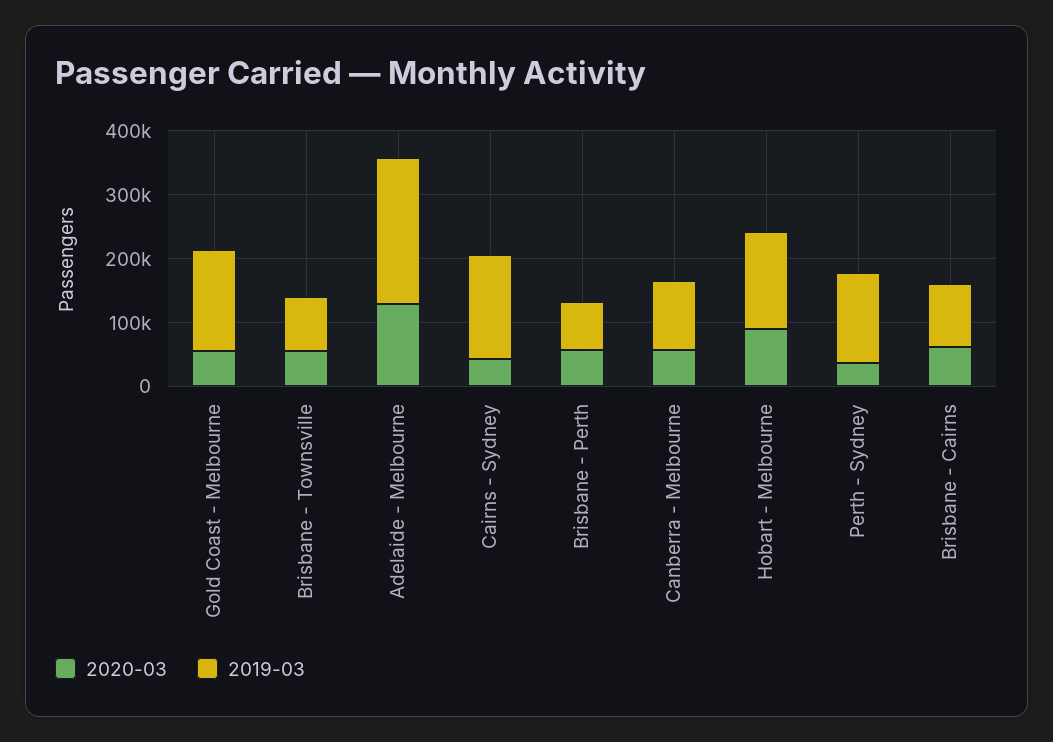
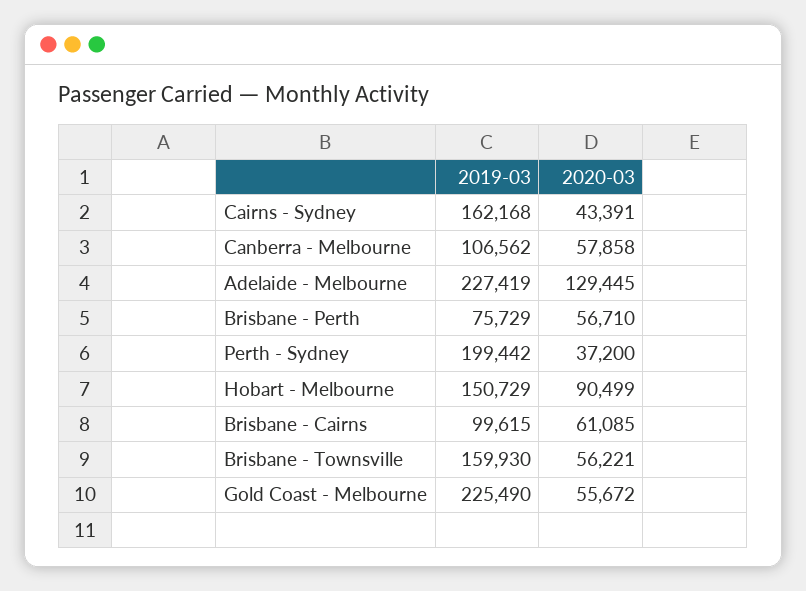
2019-03, Gold Coast - Melbourne: 160000 -> 225490
2019-03, Brisbane - Townsville: 80000 -> 159930
2019-03, Perth - Sydney: 140000 -> 199442

